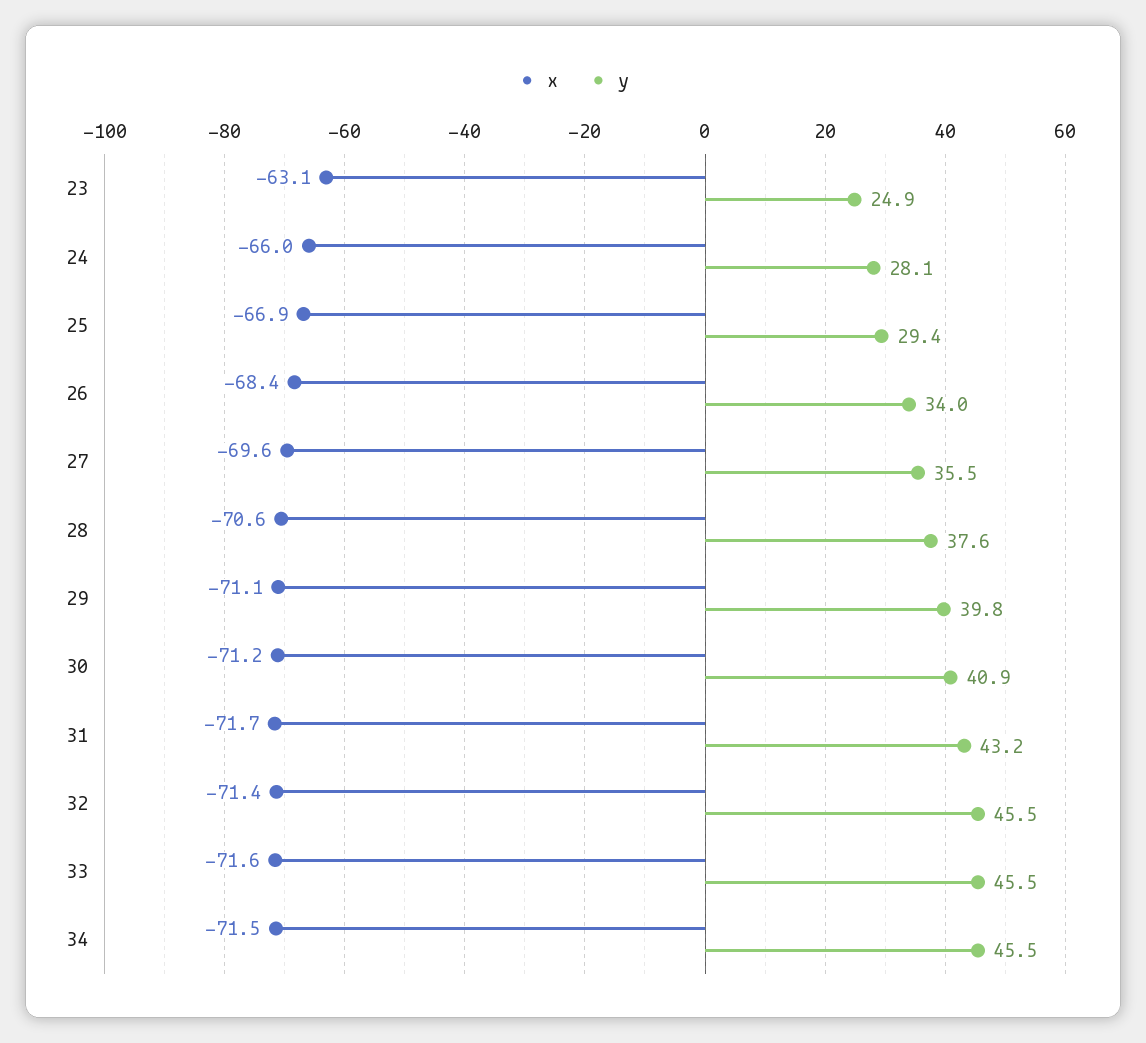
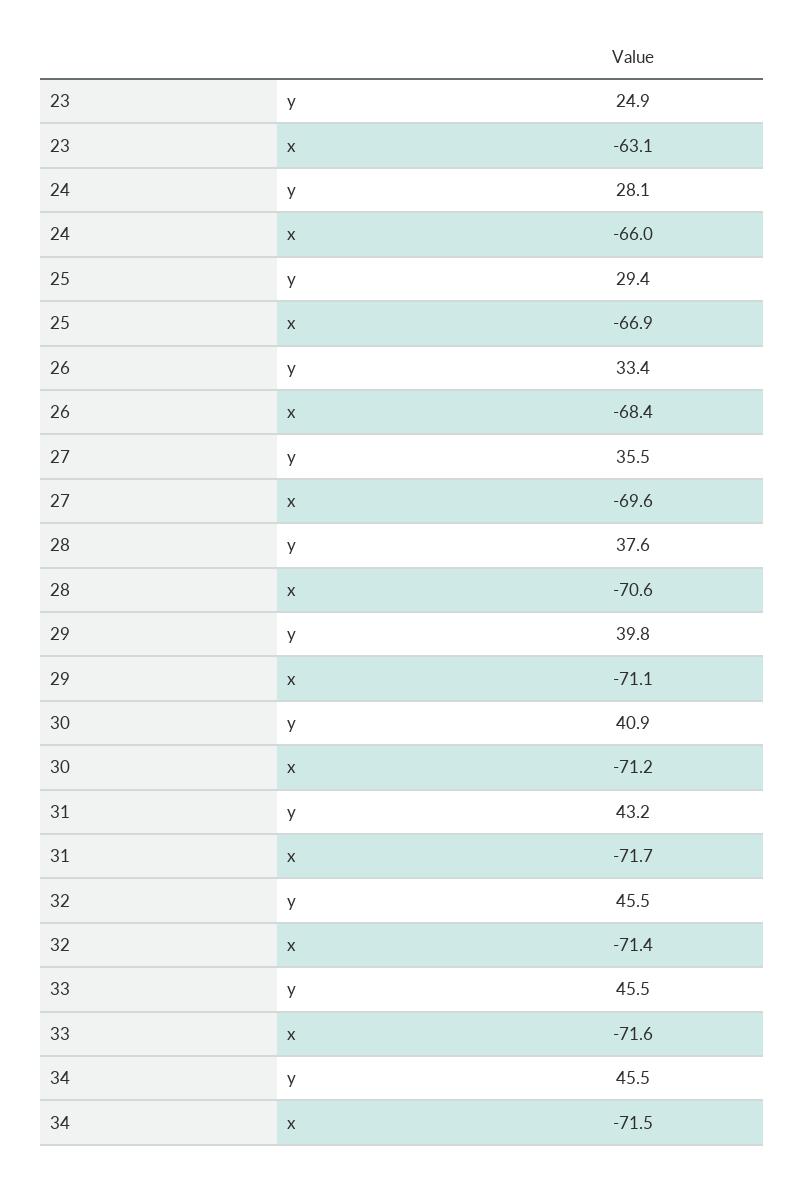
y, 26: 34 -> 33.4

